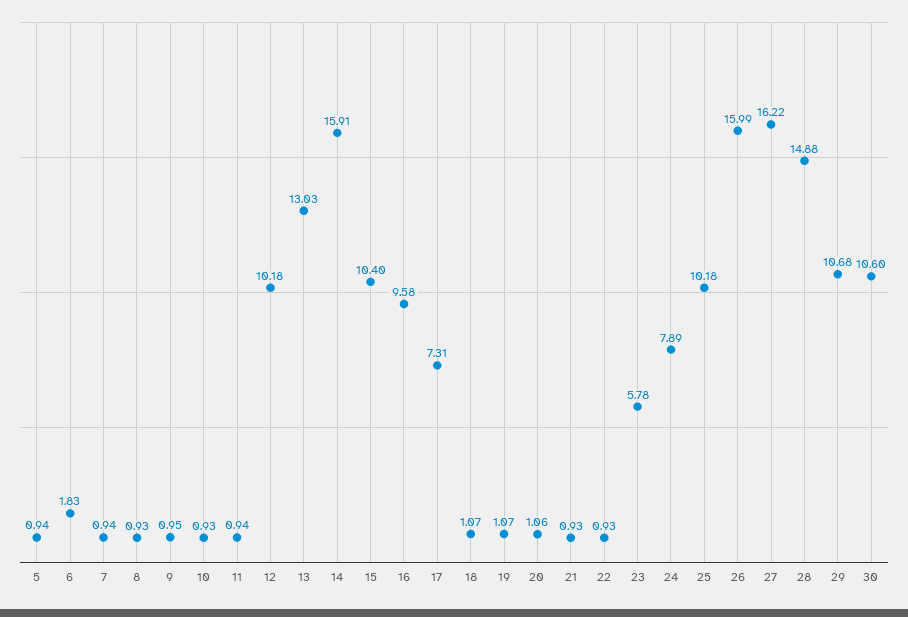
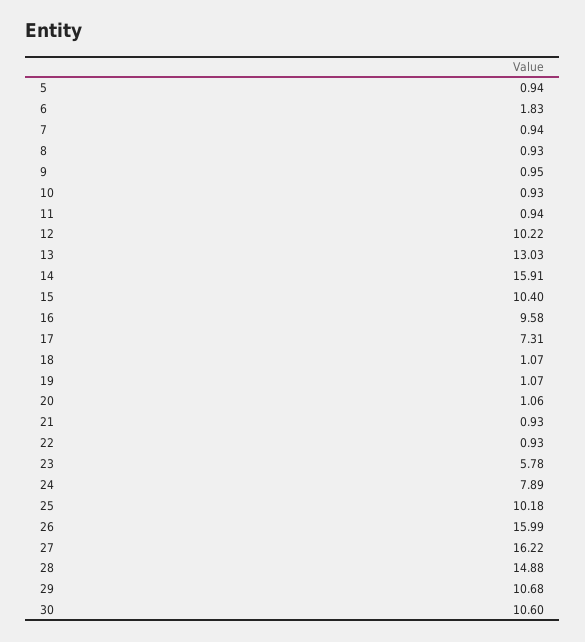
12: 10.18 -> 10.22

